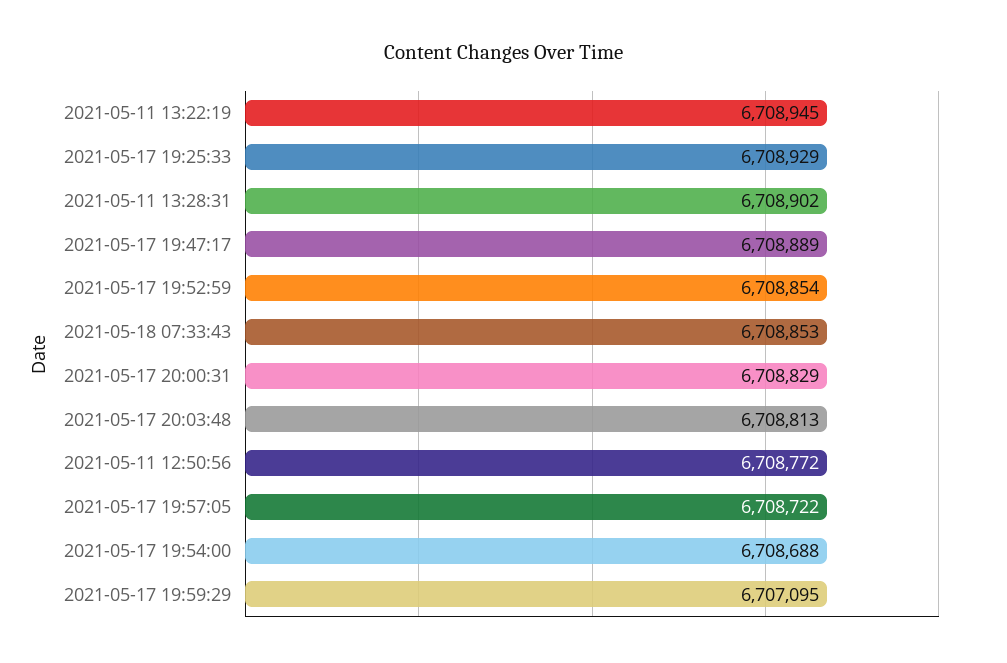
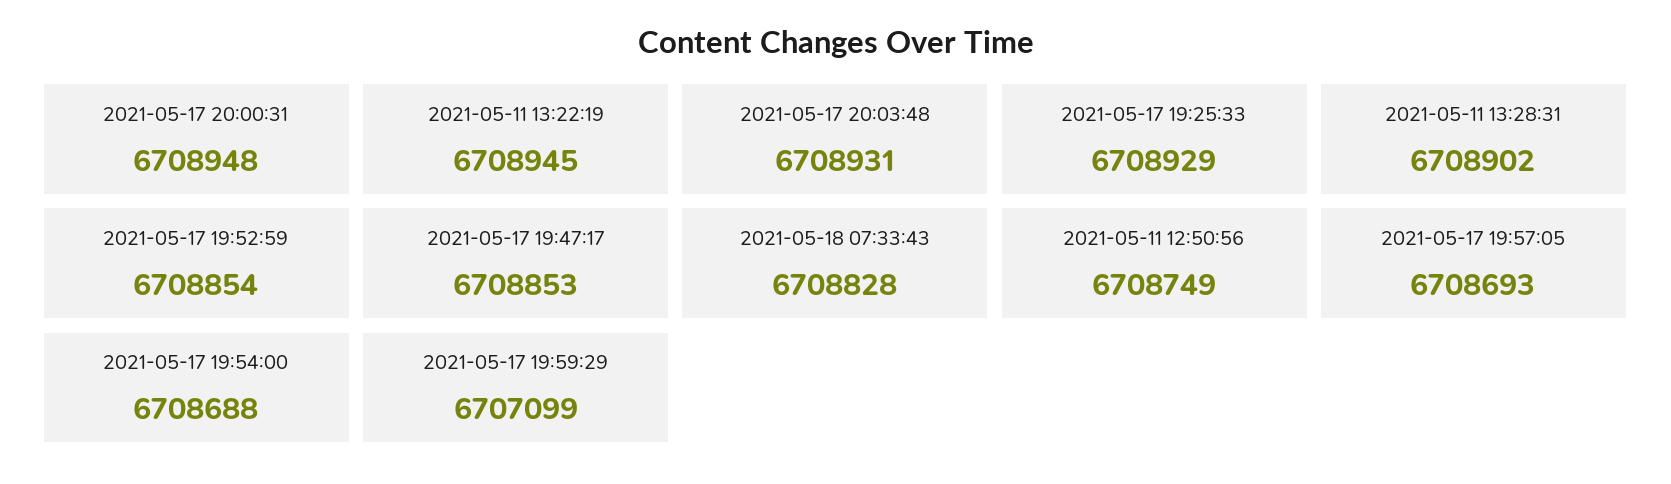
2021-05-17 19:47:17: 6708889 -> 6708853
2021-05-18 07:33:43: 6708853 -> 6708828
2021-05-17 20:00:31: 6708829 -> 6708948
2021-05-17 20:03:48: 6708813 -> 6708931
2021-05-11 12:50:56: 6708772 -> 6708749
2021-05-17 19:57:05: 6708722 -> 6708693
2021-05-17 19:59:29: 6707095 -> 6707099

